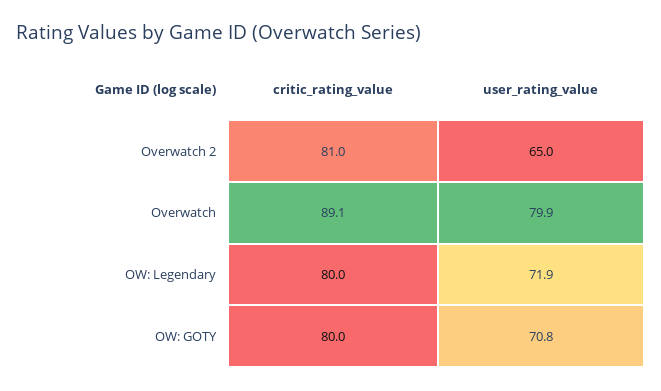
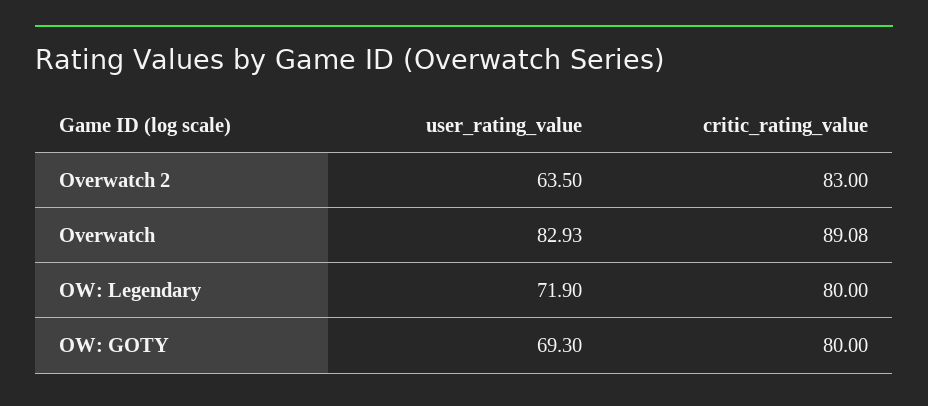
critic_rating_value, Overwatch 2: 81 -> 83
user_rating_value, Overwatch 2: 65 -> 63.5
user_rating_value, Overwatch: 79.9 -> 82.93
user_rating_value, OW: GOTY: 70.8 -> 69.3

